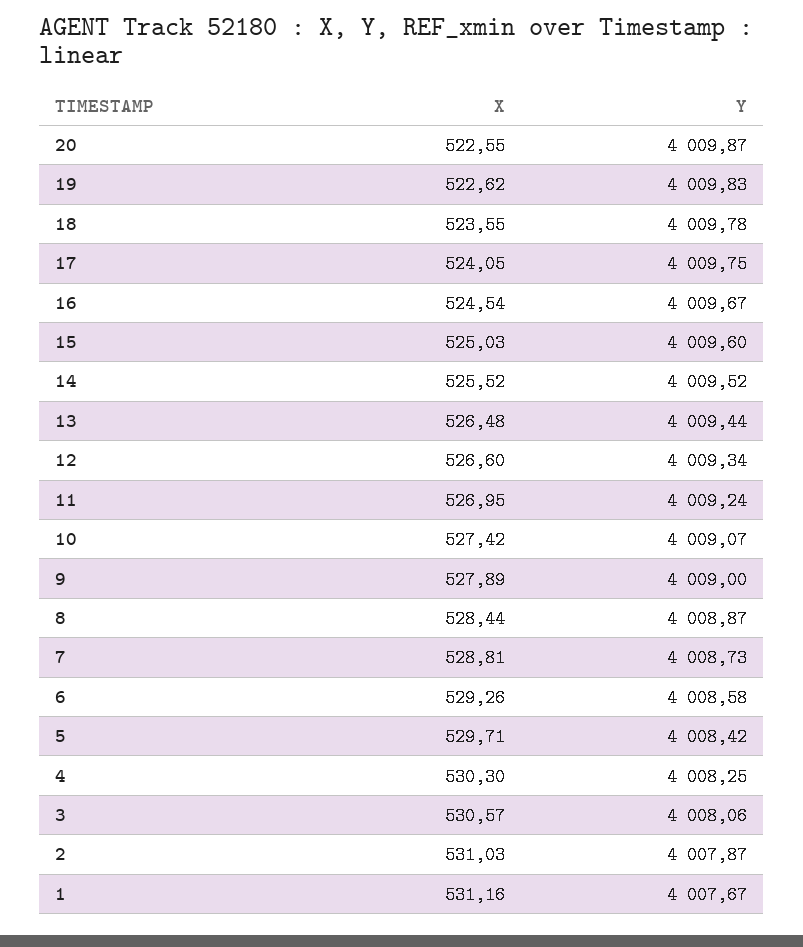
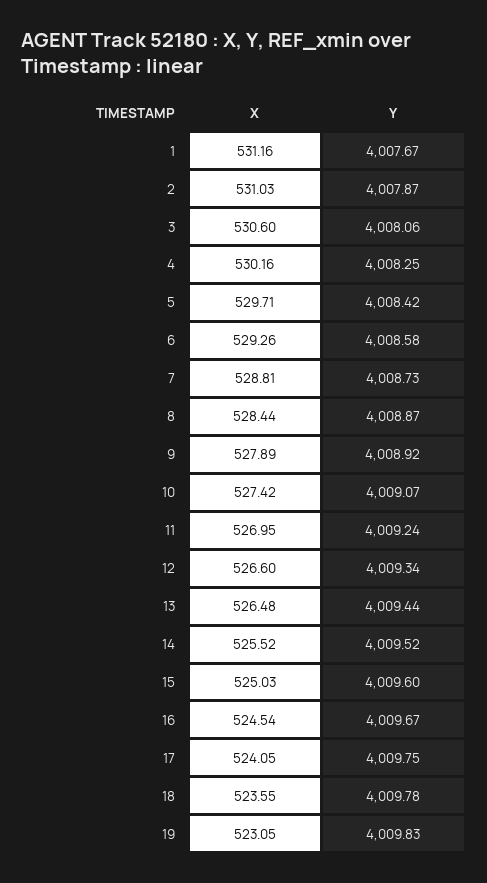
X, 20: 522.55 -> none
Y, 20: 4009.87 -> none
X, 19: 522.62 -> 523.05
Y, 9: 4009 -> 4008.92
X, 4: 530.3 -> 530.16
X, 3: 530.57 -> 530.6

